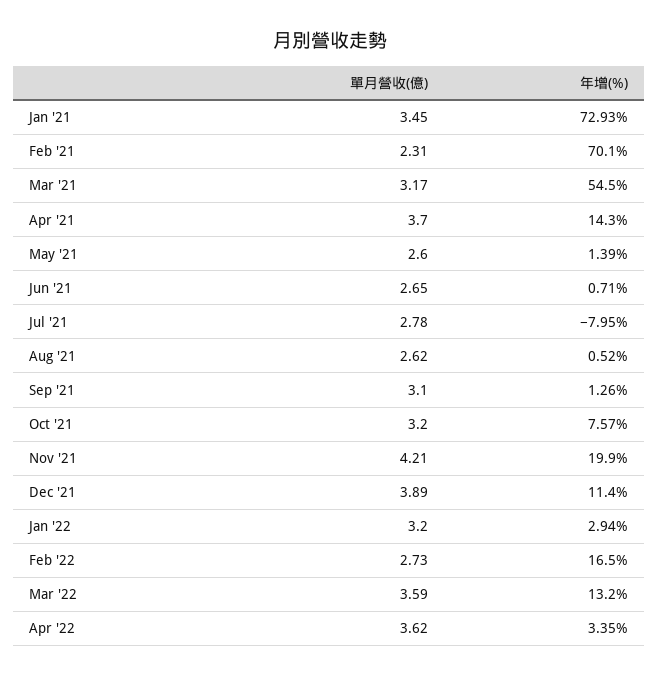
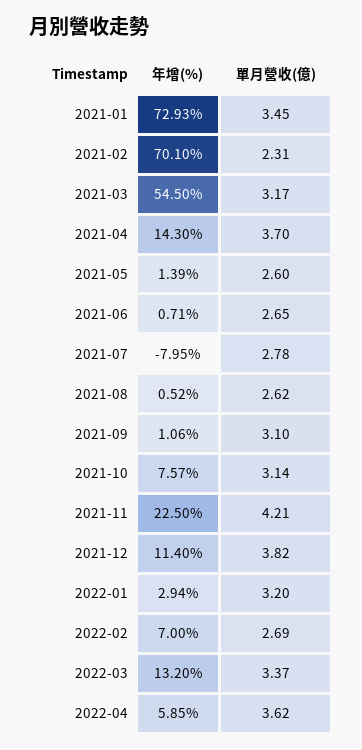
年增(%), Sep '21: 1.26 -> 1.06
單月營收(億), Oct '21: 3.2 -> 3.14
年增(%), Nov '21: 19.9 -> 22.5
單月營收(億), Dec '21: 3.89 -> 3.82
單月營收(億), Feb '22: 2.73 -> 2.69
年增(%), Feb '22: 16.5 -> 7
單月營收(億), Mar '22: 3.59 -> 3.37
年增(%), Apr '22: 3.35 -> 5.85

